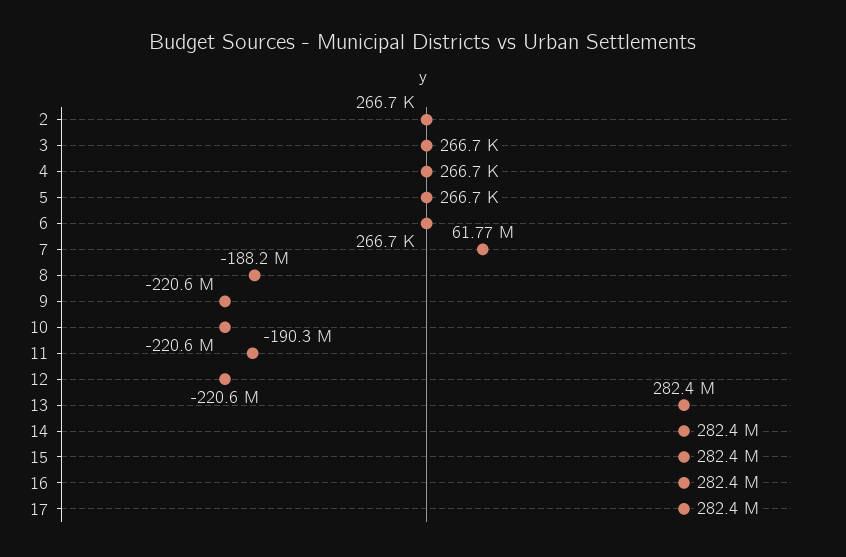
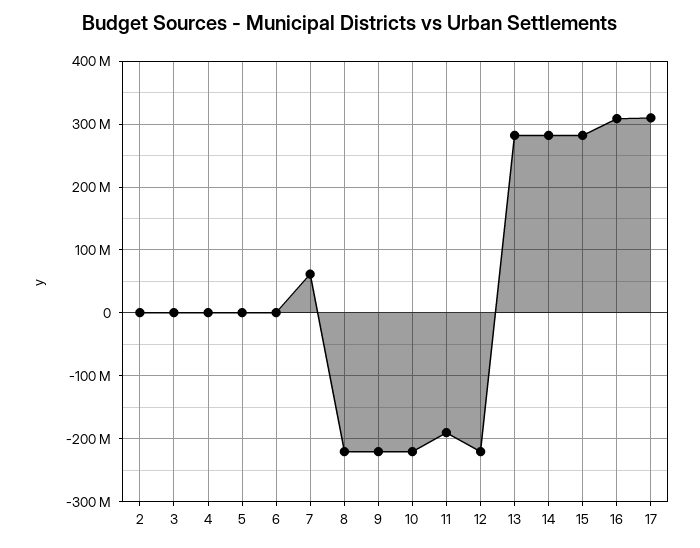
8: -188200000 -> -220000000
16: 282400000 -> 310000000
17: 282400000 -> 310000000

